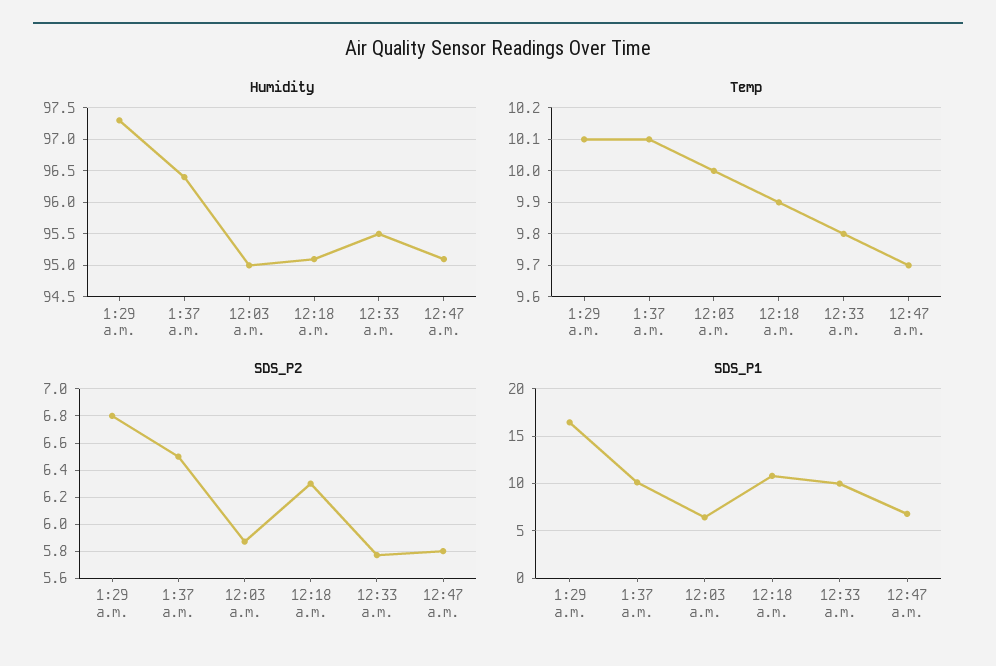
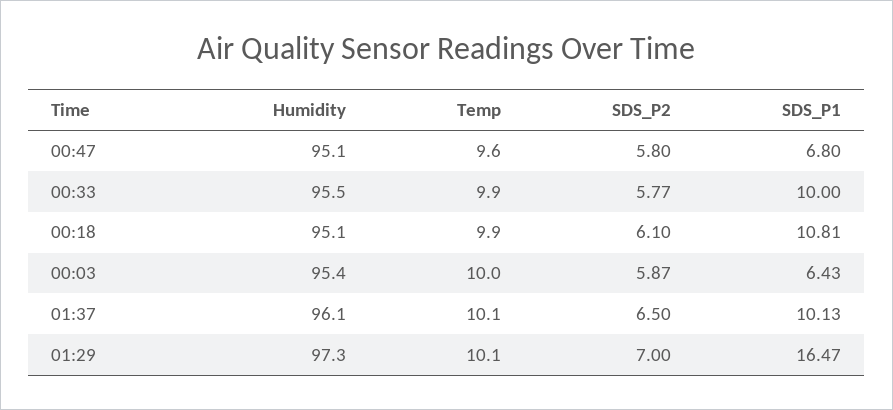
Humidity, 1:37 a.m.: 96.4 -> 96.1
Humidity, 12:03 a.m.: 95 -> 95.4
Temp, 12:33 a.m.: 9.8 -> 9.9
Temp, 12:47 a.m.: 9.7 -> 9.6
SDS_P2, 1:29 a.m.: 6.8 -> 7
SDS_P2, 12:18 a.m.: 6.3 -> 6.1

